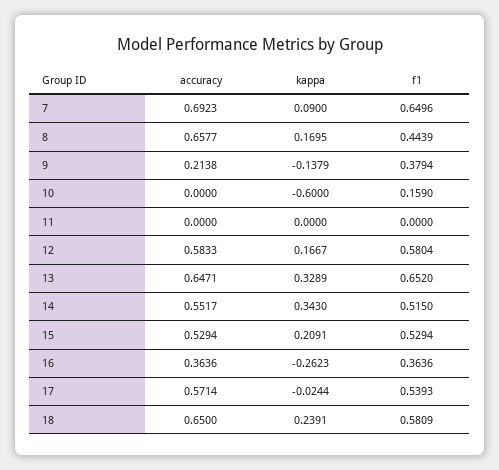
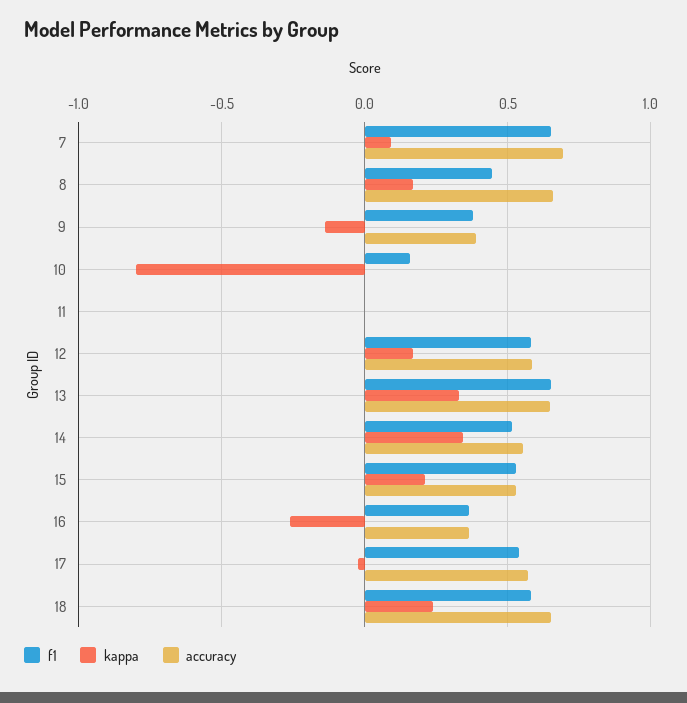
accuracy, 9: 0.2138 -> 0.4
kappa, 10: -0.6 -> -0.8

